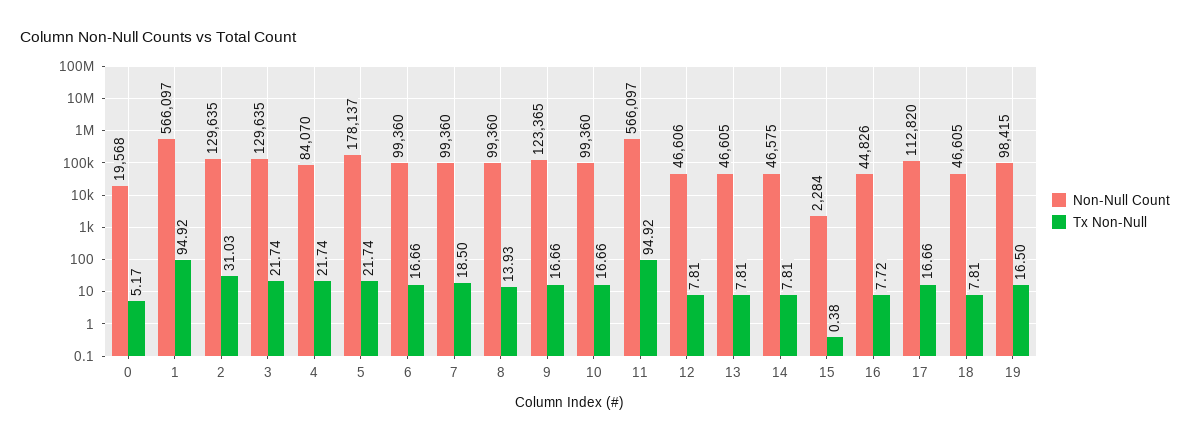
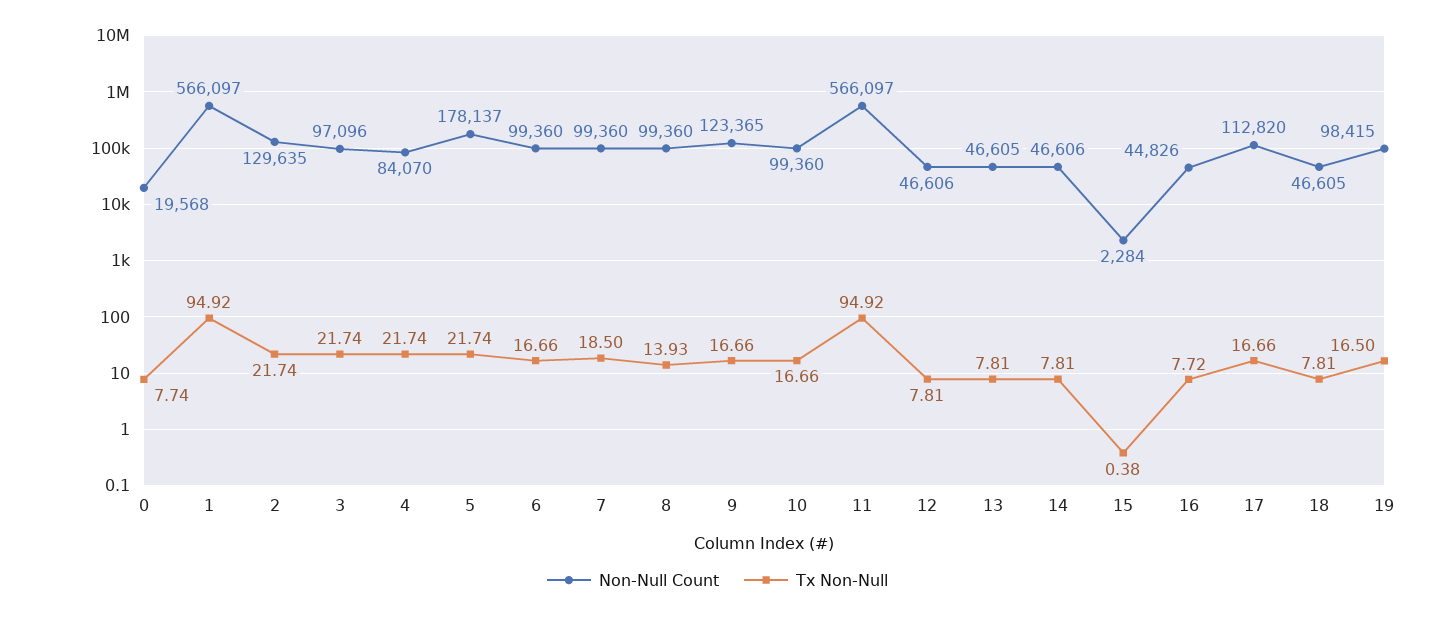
Tx Non-Null, 0: 5.17 -> 7.74
Tx Non-Null, 2: 31.03 -> 21.74
Non-Null Count, 3: 129635 -> 97096
Non-Null Count, 14: 46575 -> 46606

